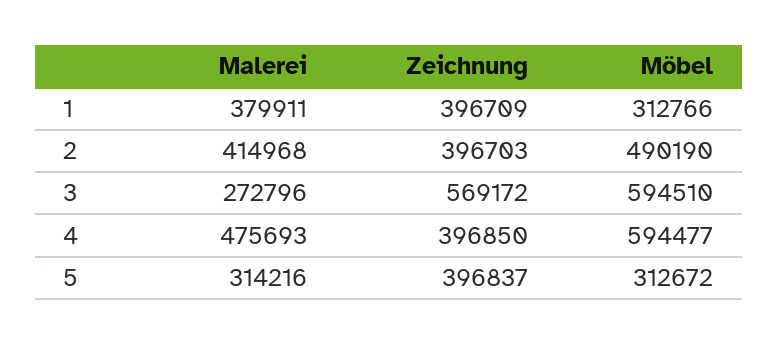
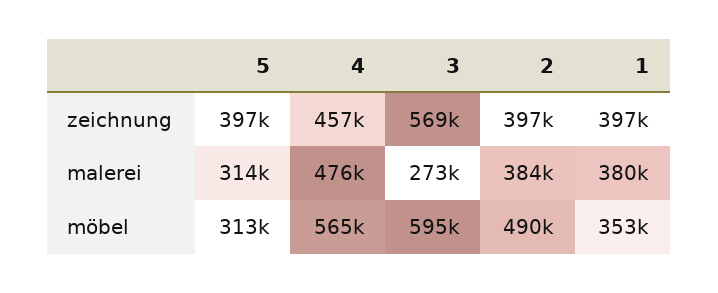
Möbel, 1: 312766 -> 353000
Malerei, 2: 414968 -> 384000
Zeichnung, 4: 396850 -> 457000
Möbel, 4: 594477 -> 565000

